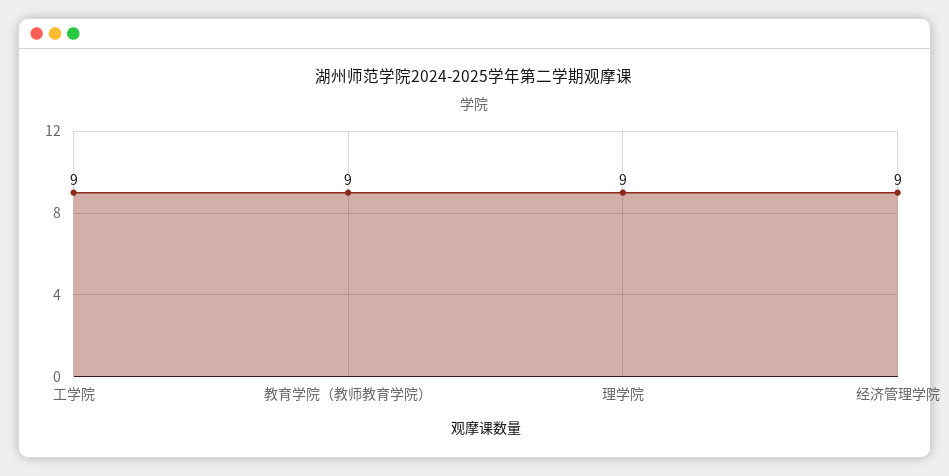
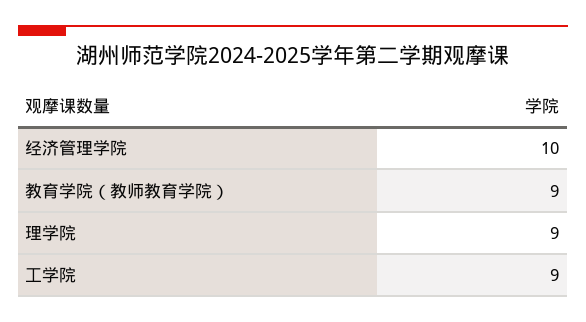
经济管理学院: 9 -> 10

